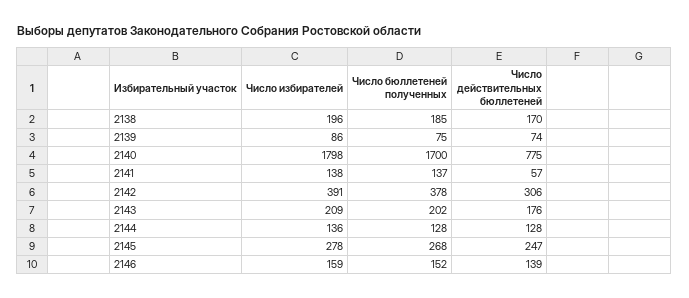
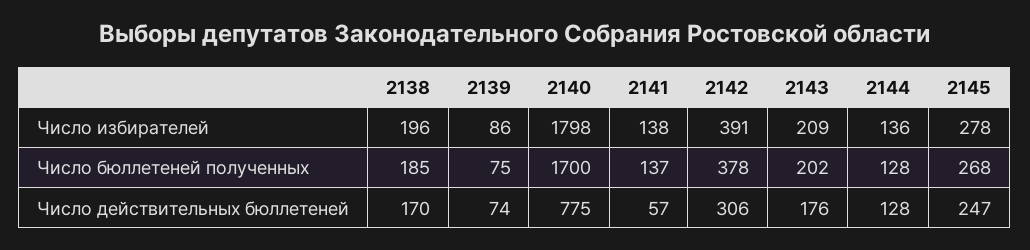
Число избирателей, 2146: 159 -> none
Число бюллетеней полученных, 2146: 152 -> none
Число действительных бюллетеней, 2146: 139 -> none

